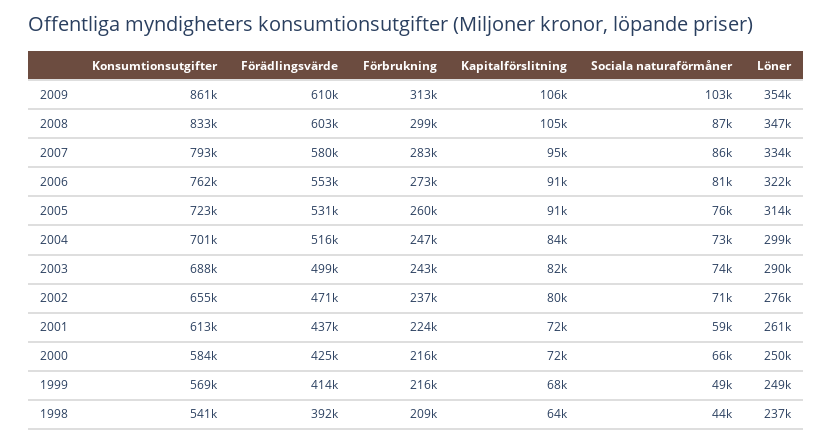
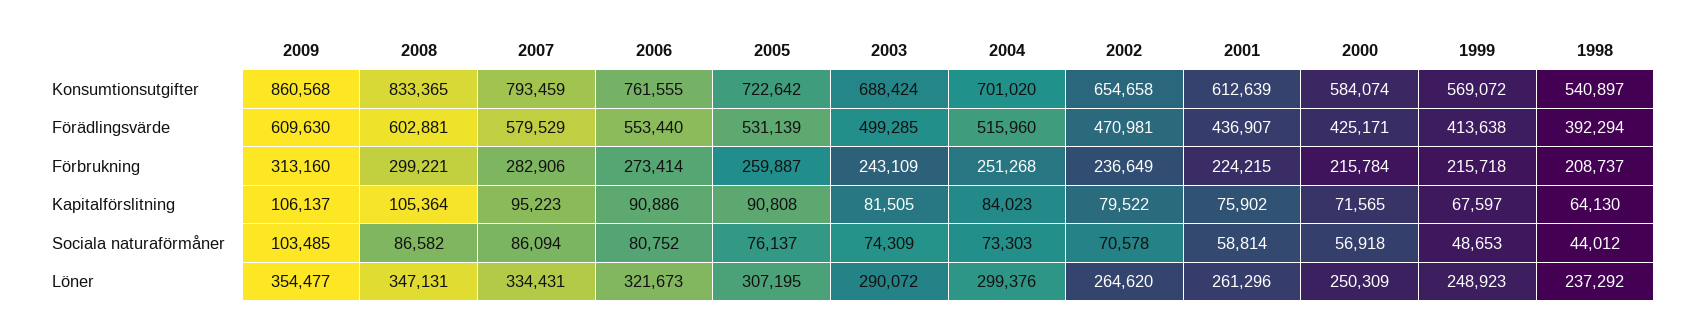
Löner, 2005: 314000 -> 307195
Förbrukning, 2004: 247000 -> 251268
Löner, 2002: 276000 -> 264620
Kapitalförslitning, 2001: 72000 -> 75902
Sociala naturaförmåner, 2000: 66000 -> 56918

